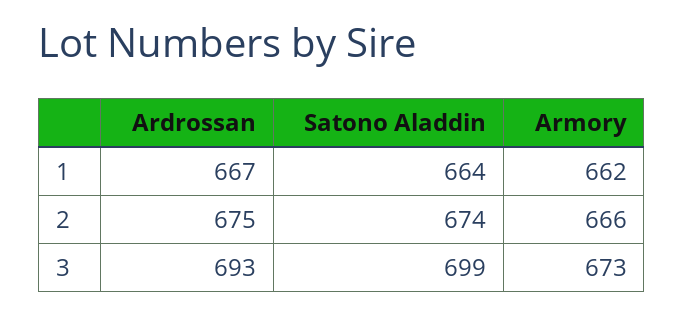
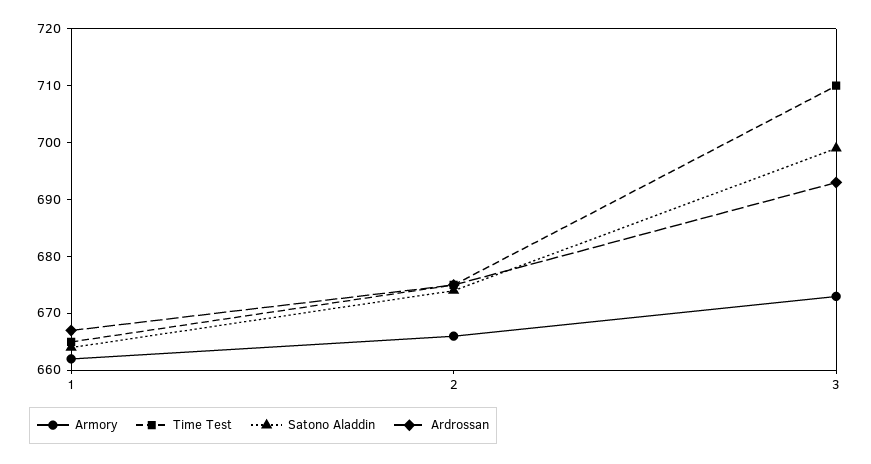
Time Test, 1: none -> 665
Time Test, 2: none -> 675
Time Test, 3: none -> 710

